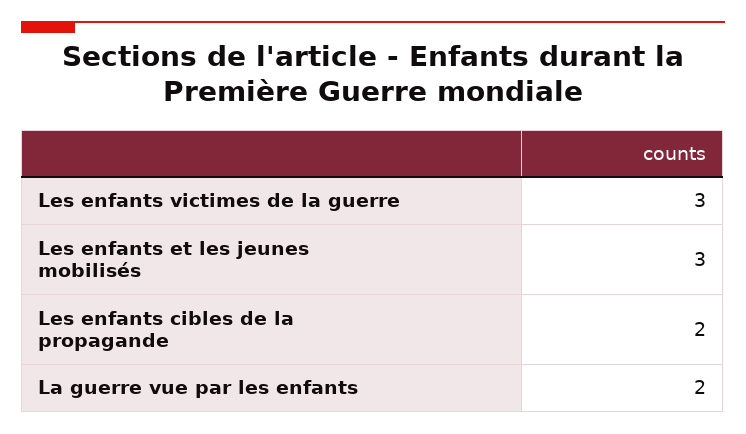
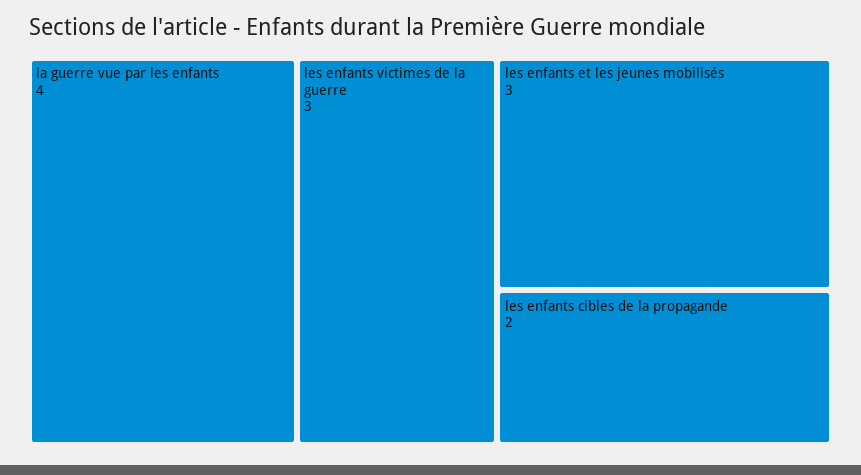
La guerre vue par les enfants: 2 -> 4

